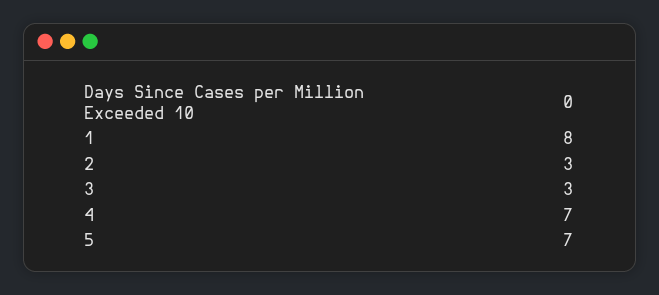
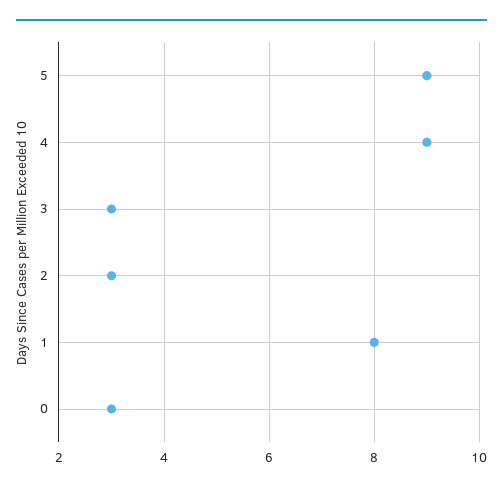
4: 7 -> 9
5: 7 -> 9
0: none -> 3

